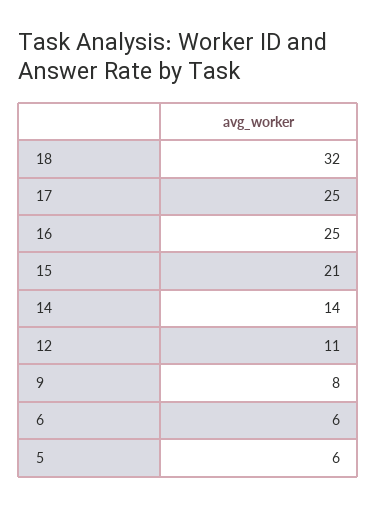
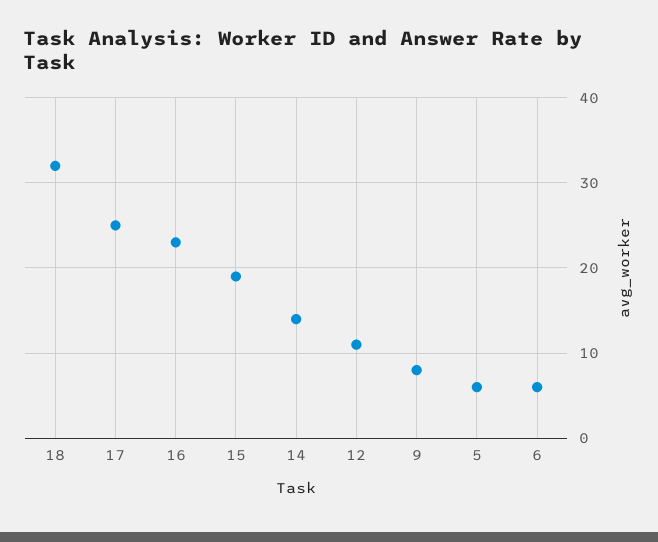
16: 25 -> 23
15: 21 -> 19

